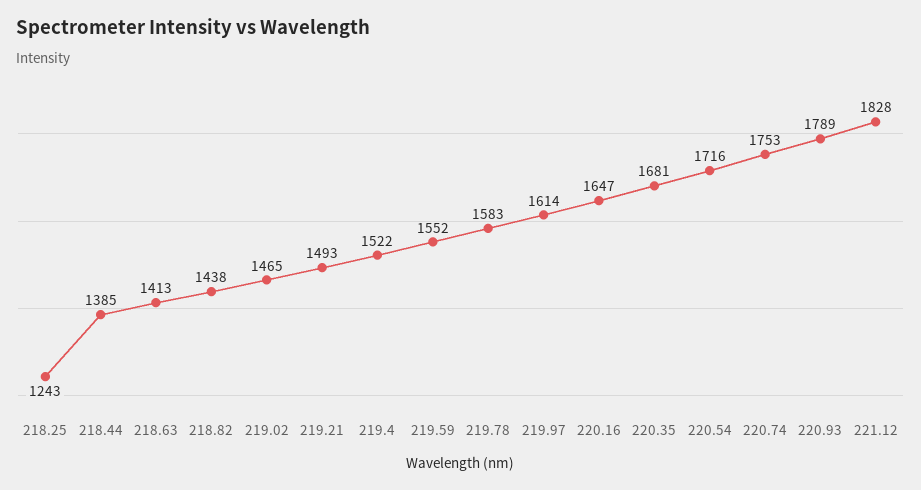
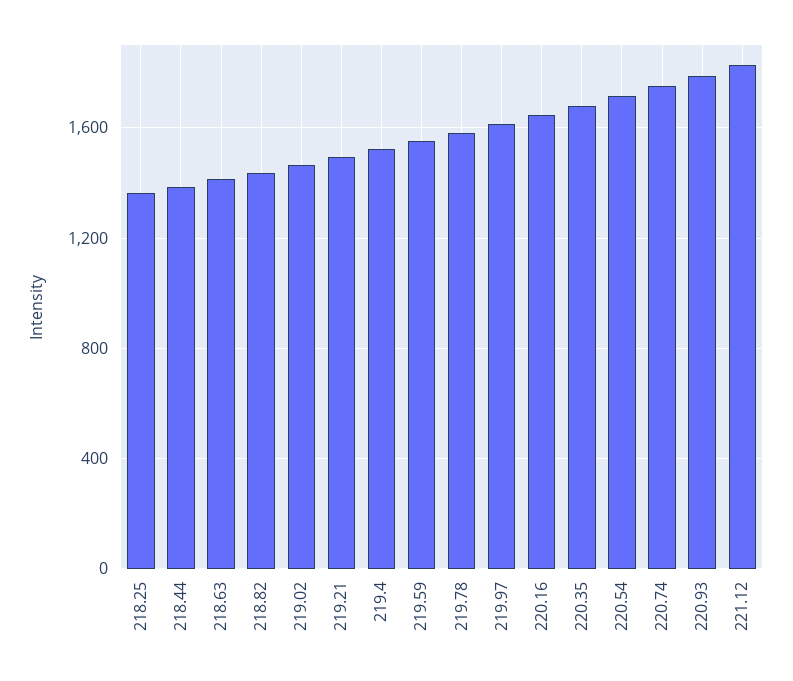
218.25: 1243 -> 1350

